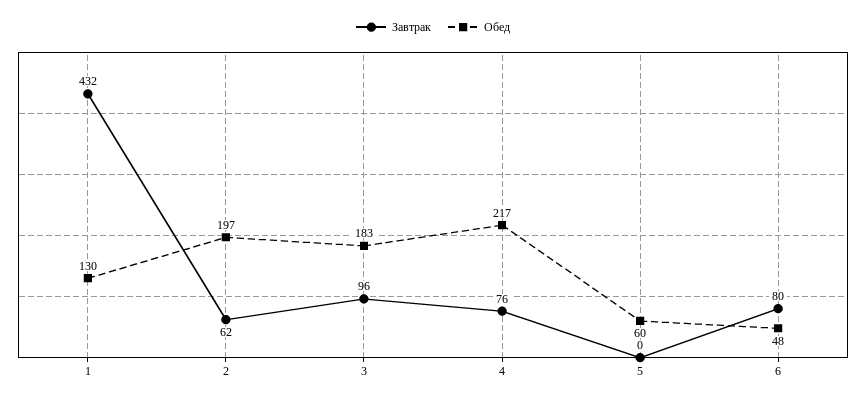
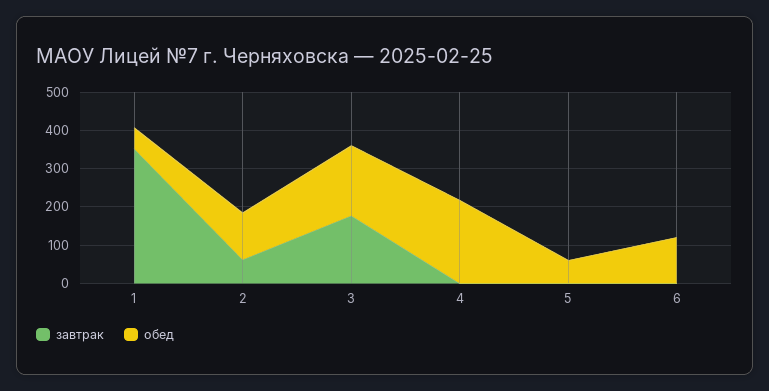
Завтрак, 1: 432 -> 350
Обед, 1: 130 -> 50
Обед, 2: 197 -> 125
Завтрак, 3: 96 -> 175
Завтрак, 4: 76 -> 0
Завтрак, 6: 80 -> 0
Обед, 6: 48 -> 125

